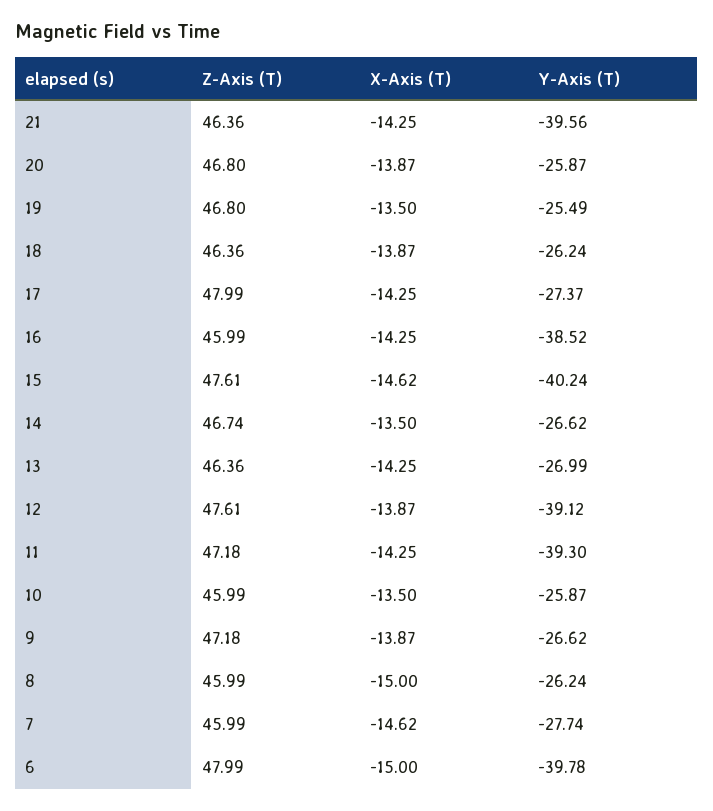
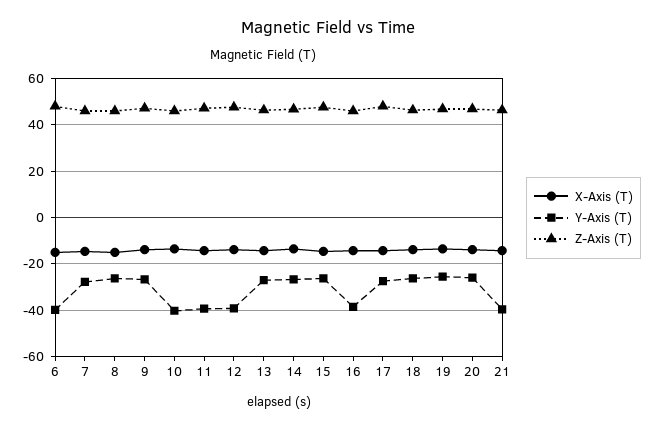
Y-Axis (T), 15: -40.24 -> -25
Y-Axis (T), 10: -25.87 -> -40

